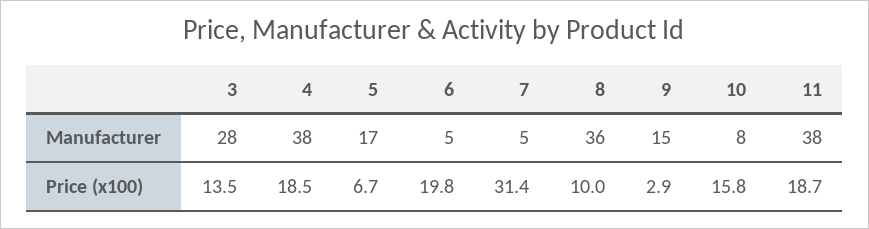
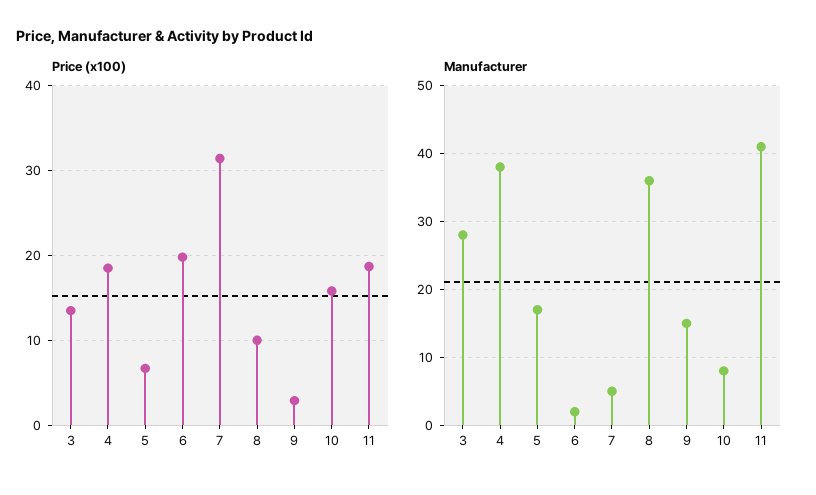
Manufacturer, 6: 5 -> 2
Manufacturer, 11: 38 -> 41

